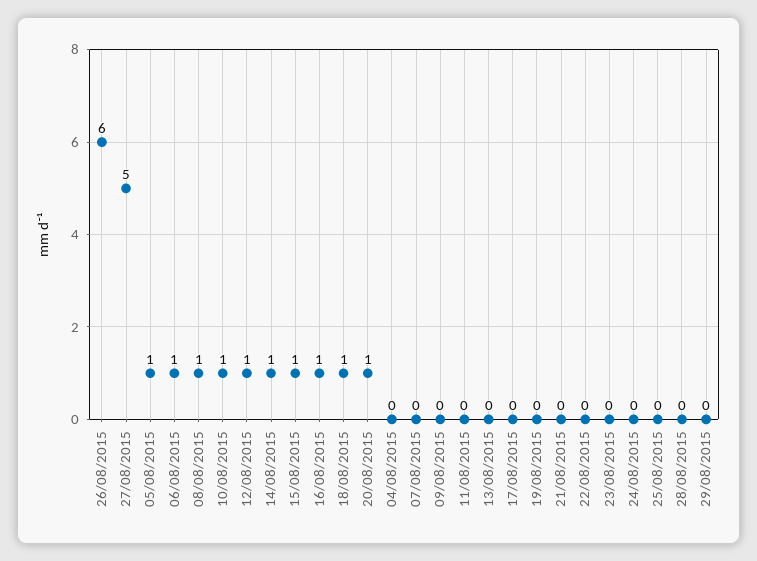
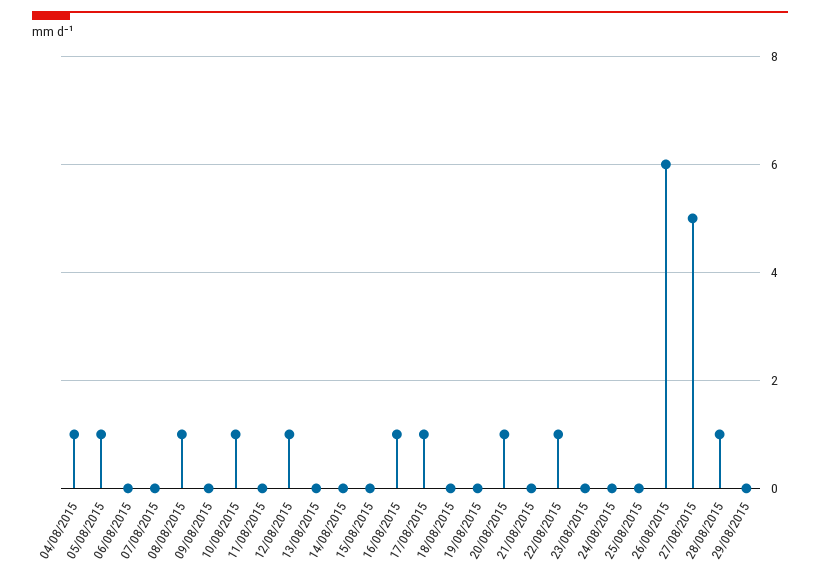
06/08/2015: 1 -> 0
14/08/2015: 1 -> 0
15/08/2015: 1 -> 0
18/08/2015: 1 -> 0
04/08/2015: 0 -> 1
17/08/2015: 0 -> 1
22/08/2015: 0 -> 1
28/08/2015: 0 -> 1

